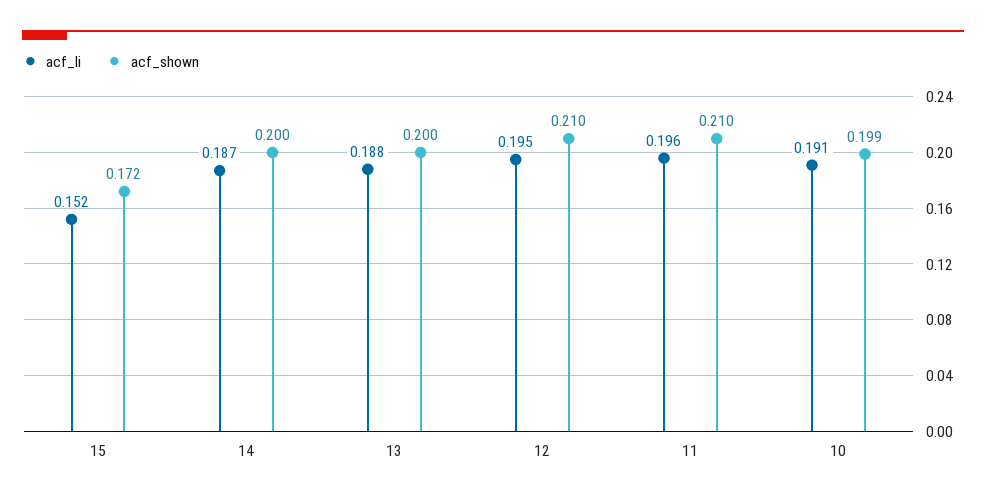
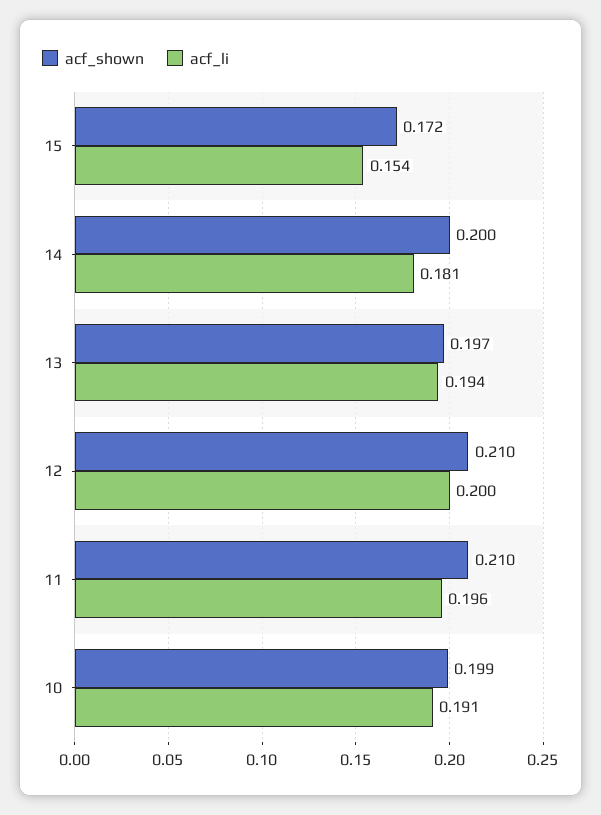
acf_li, 15: 0.152 -> 0.154
acf_li, 14: 0.187 -> 0.181
acf_li, 13: 0.188 -> 0.194
acf_shown, 13: 0.2 -> 0.197
acf_li, 12: 0.195 -> 0.2

